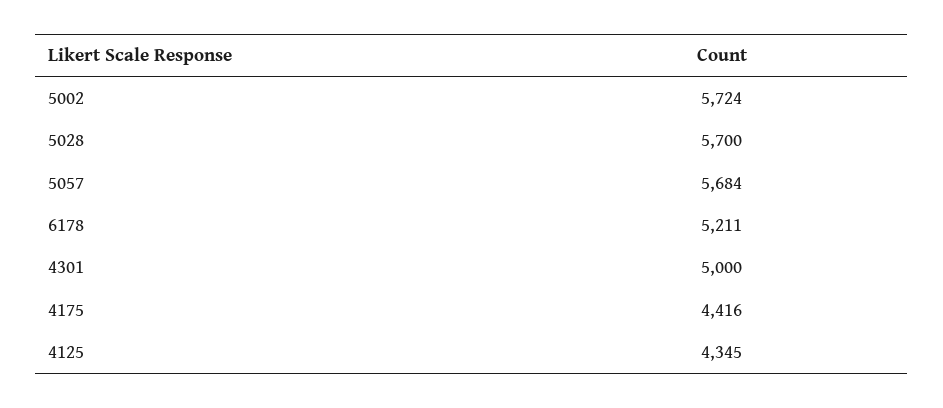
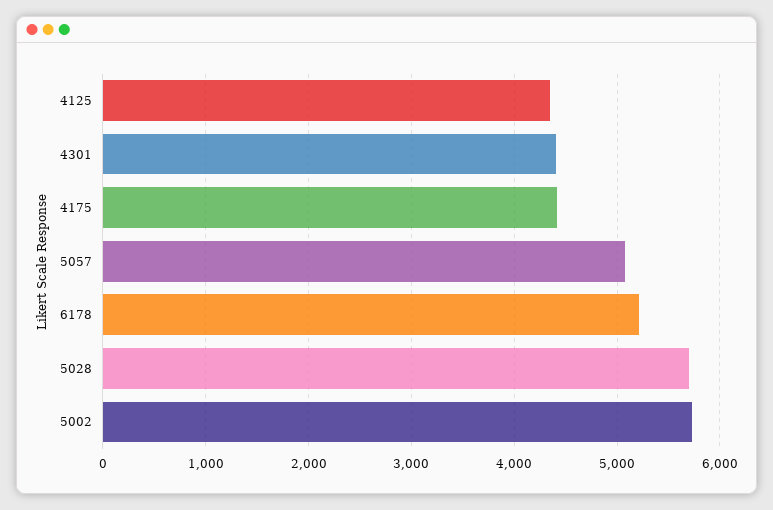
5057: 5684 -> 5100
4301: 5000 -> 4400

